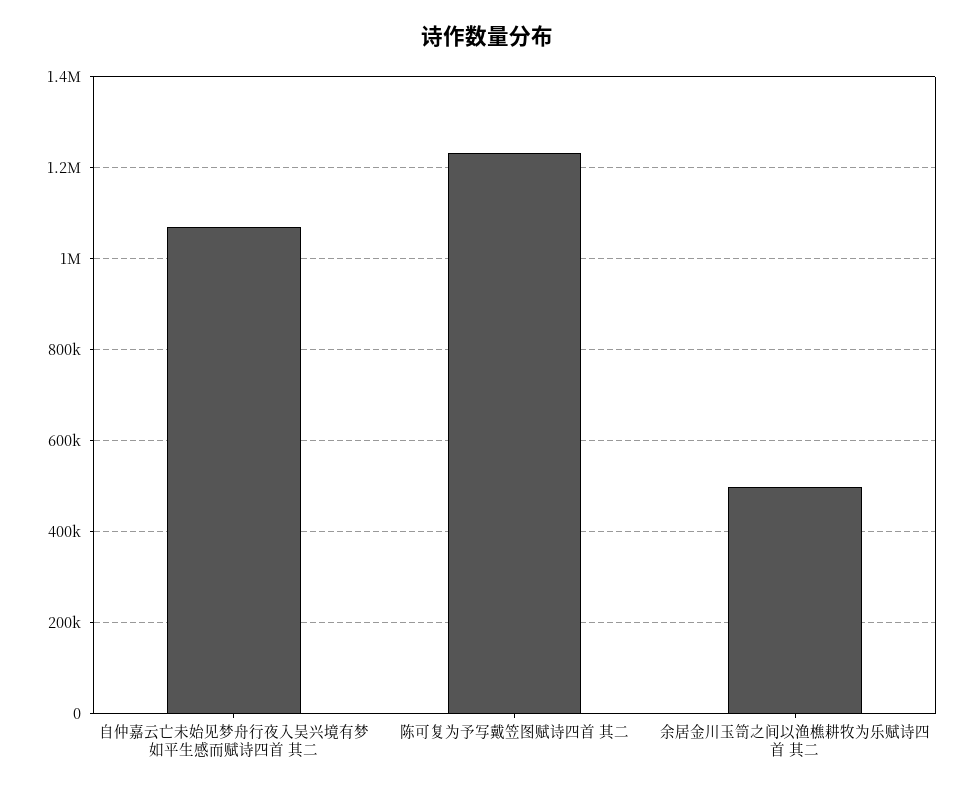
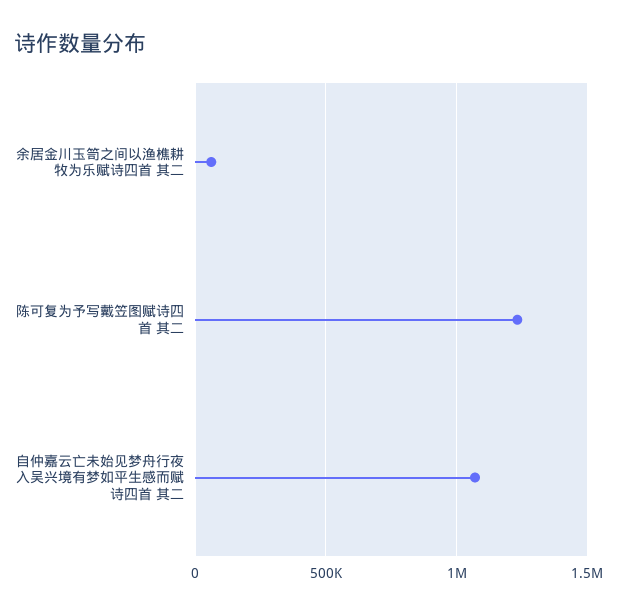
余居金川玉笥之间以渔樵耕牧为乐赋诗四首 其二: 500000 -> 50000

